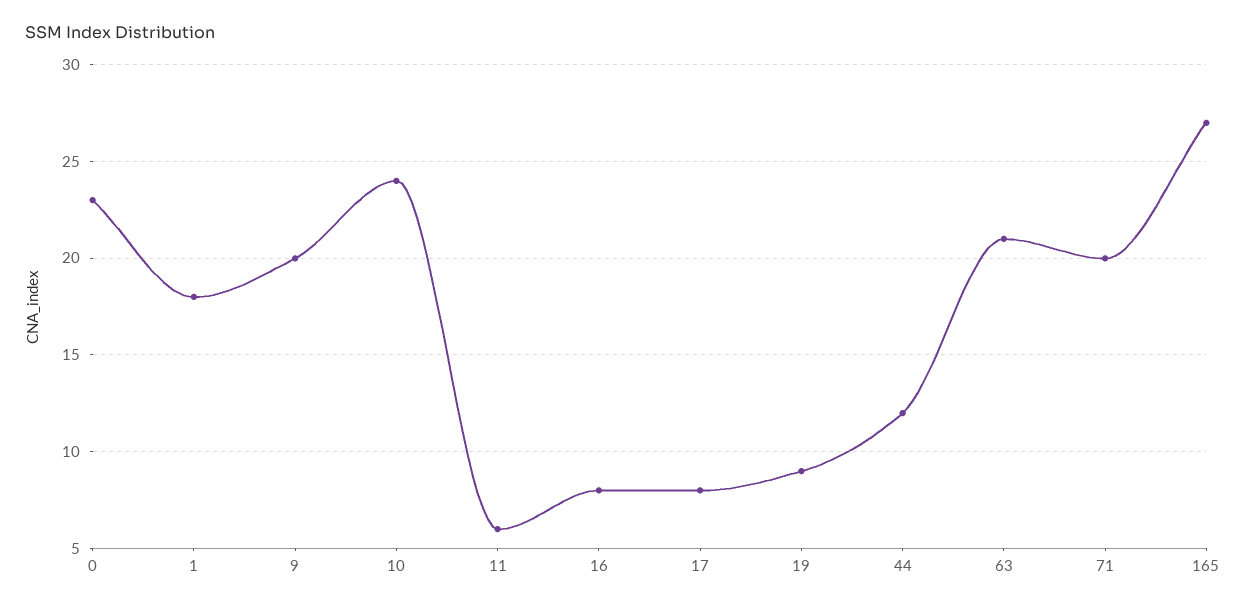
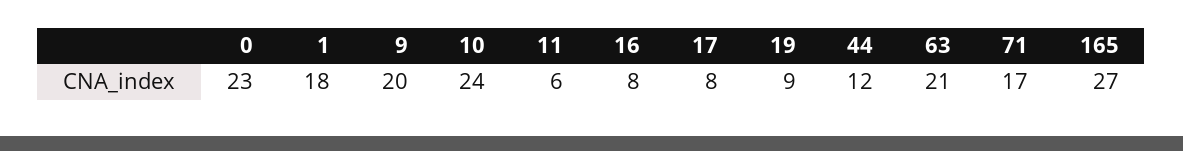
71: 20 -> 17

